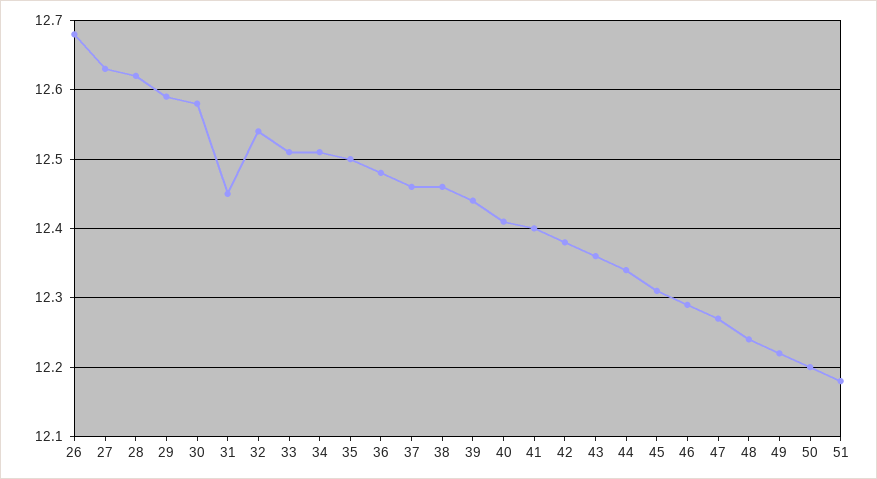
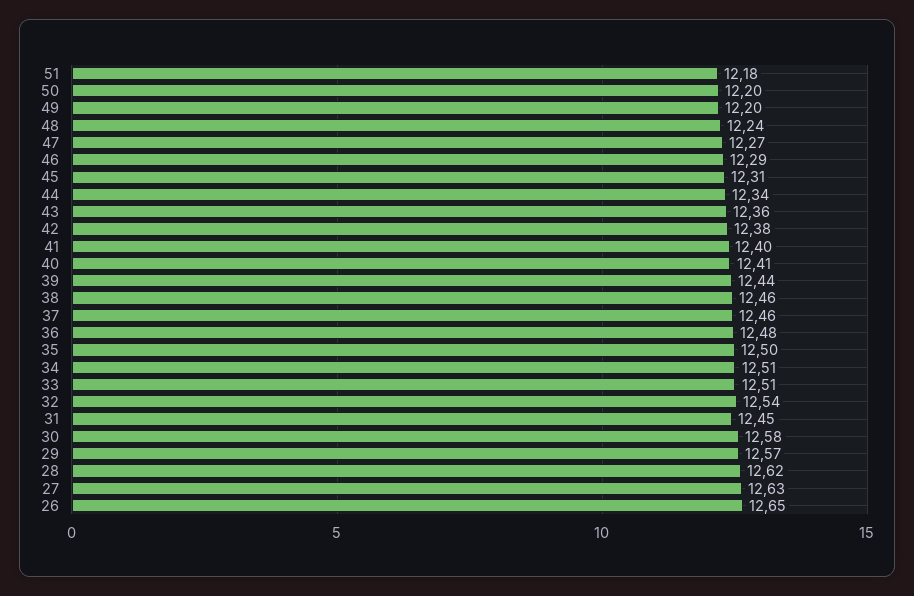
26: 12.68 -> 12.65
29: 12.59 -> 12.57
49: 12.22 -> 12.2

